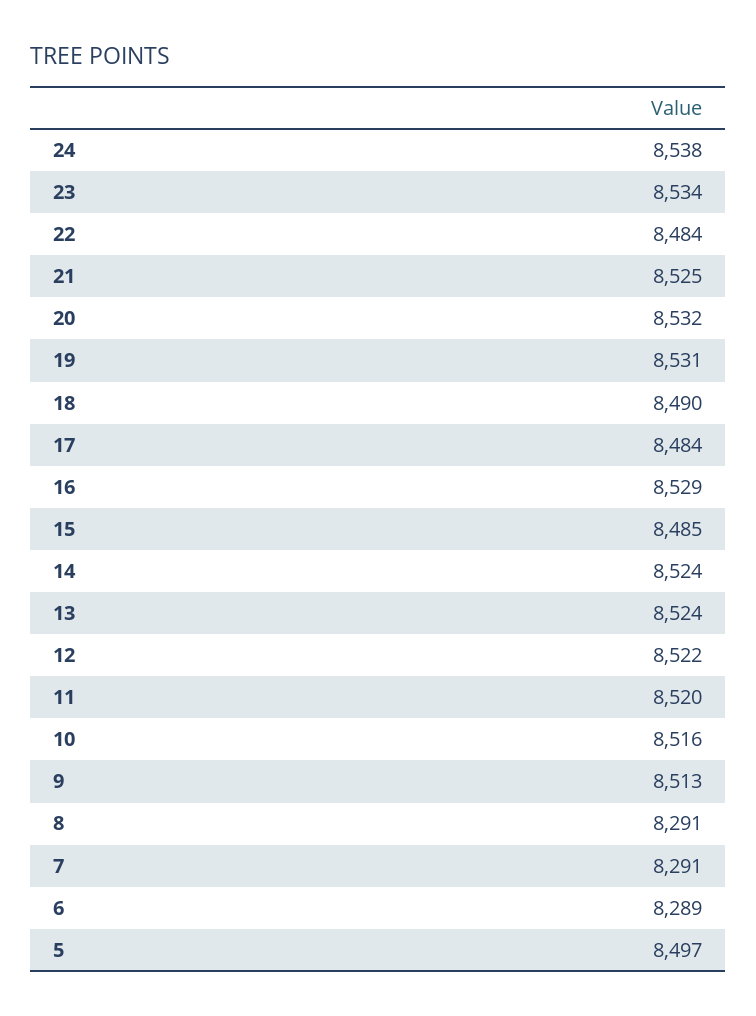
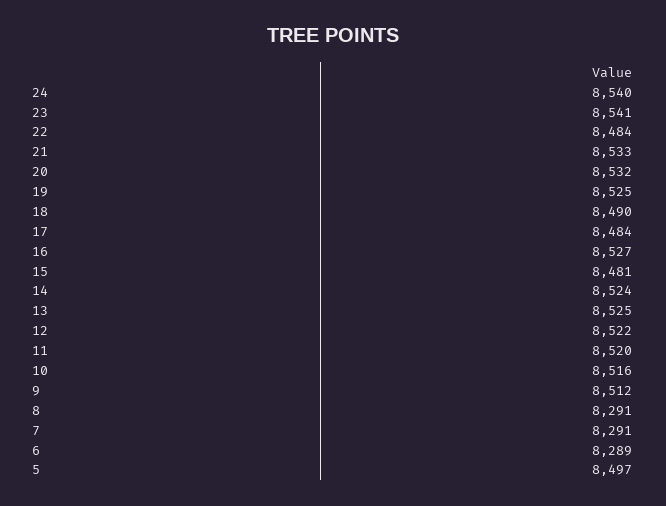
24: 8538 -> 8540
23: 8534 -> 8541
21: 8525 -> 8533
19: 8531 -> 8525
16: 8529 -> 8527
15: 8485 -> 8481
13: 8524 -> 8525
9: 8513 -> 8512

